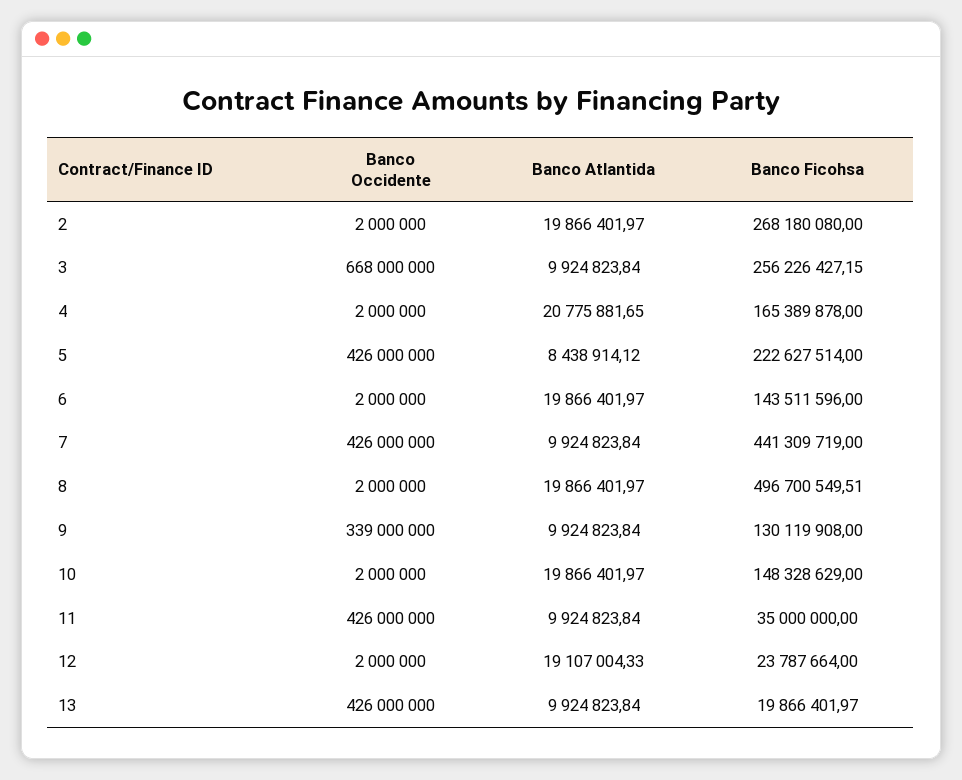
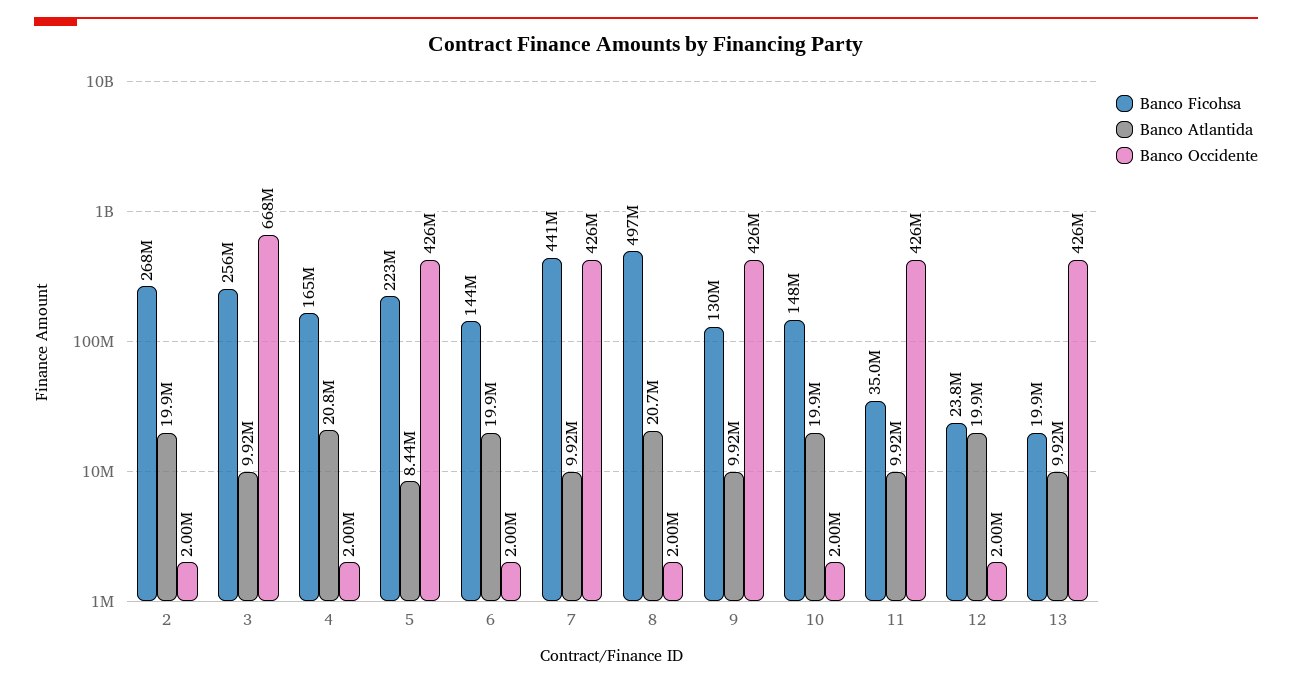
Banco Atlantida, 8: 19866401.97 -> 20700000
Banco Occidente, 9: 339000000 -> 426000000
Banco Atlantida, 12: 19107004.33 -> 19900000

